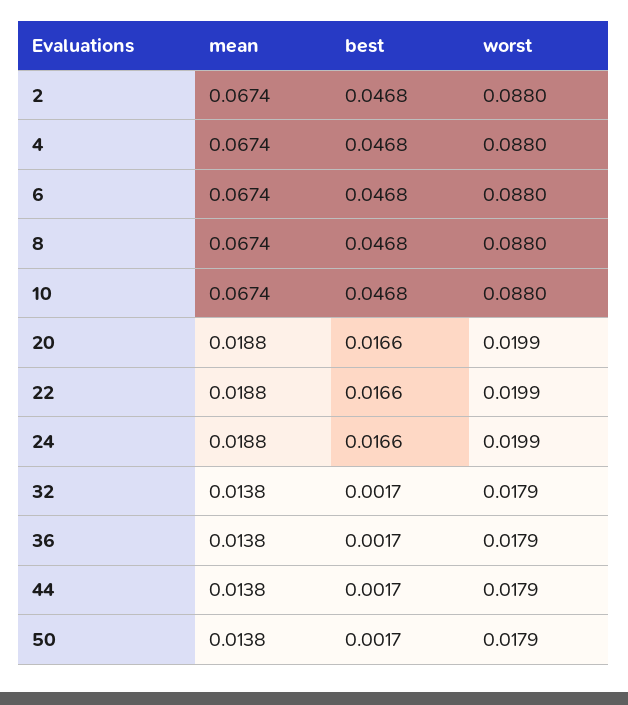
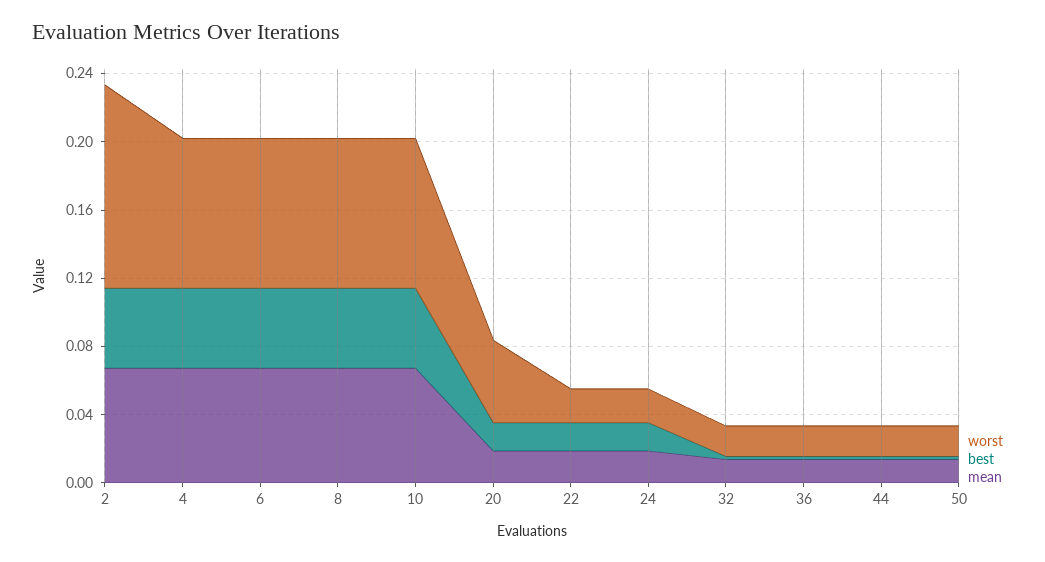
worst, 2: 0.088 -> 0.12
worst, 20: 0.0199 -> 0.05

